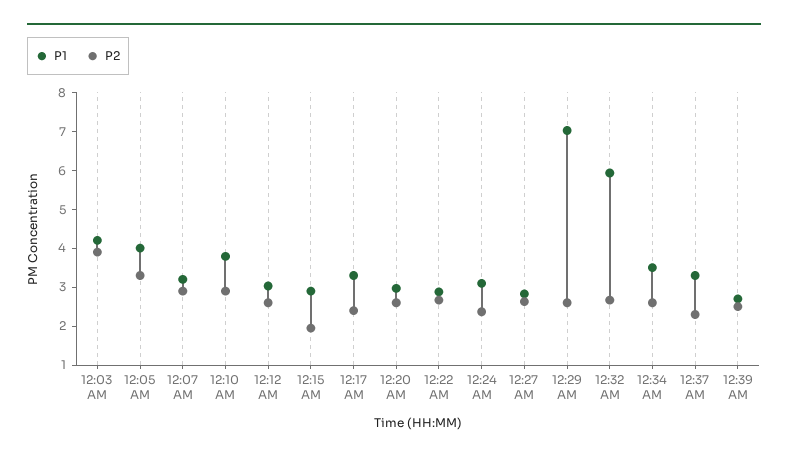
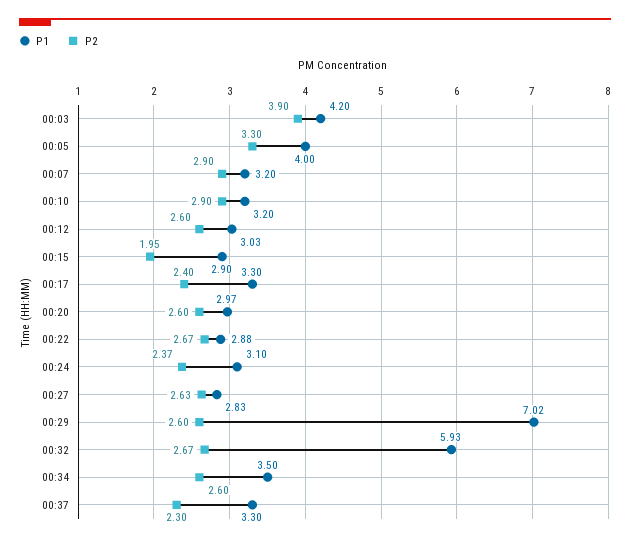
P1, 12:10 AM: 3.75 -> 3.2
P1, 12:39 AM: 2.75 -> none
P2, 12:39 AM: 2.5 -> none

